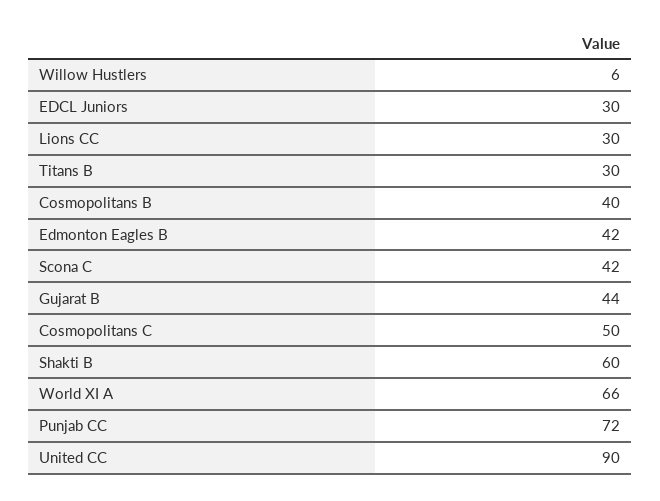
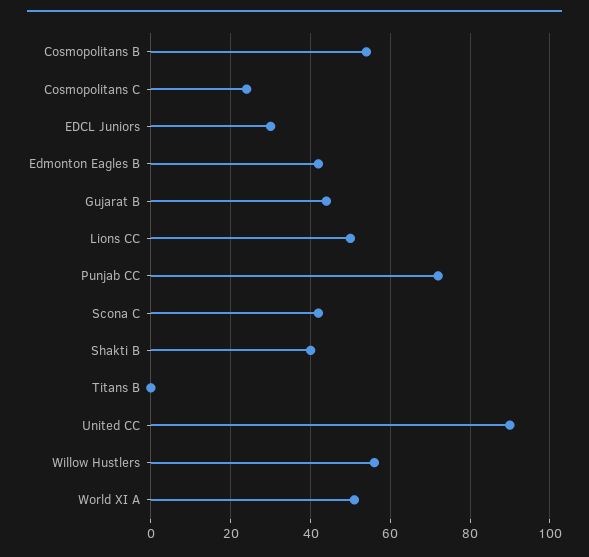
Willow Hustlers: 6 -> 55
Lions CC: 30 -> 50
Titans B: 30 -> 0
Cosmopolitans B: 40 -> 55
Cosmopolitans C: 50 -> 25
Shakti B: 60 -> 40
World XI A: 66 -> 50

